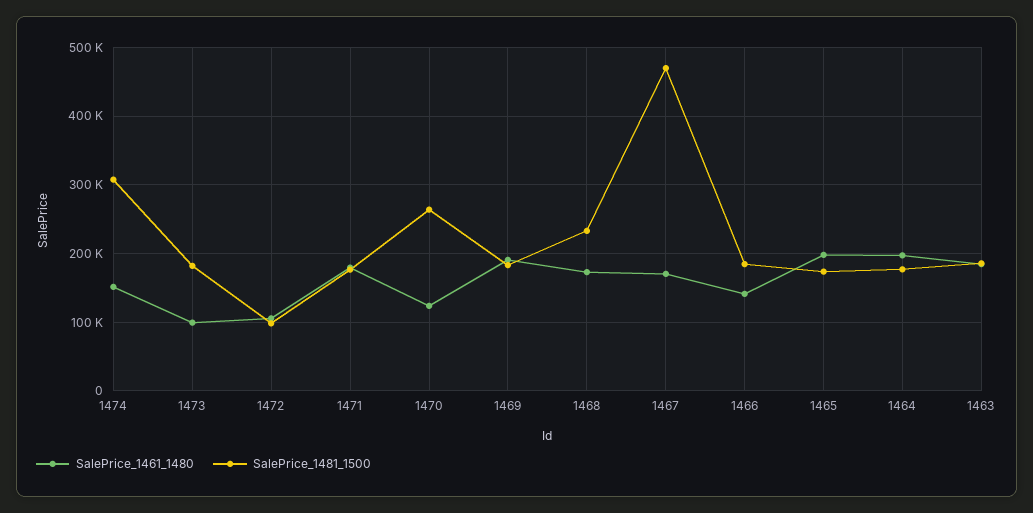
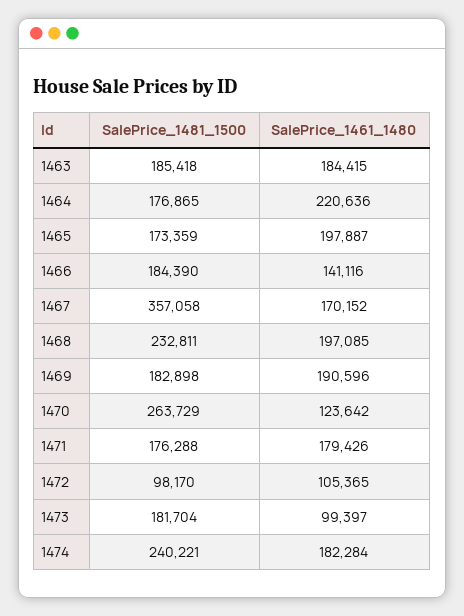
SalePrice_1461_1480, 1474: 150000 -> 182284
SalePrice_1481_1500, 1474: 310000 -> 240221
SalePrice_1461_1480, 1468: 170000 -> 197085
SalePrice_1481_1500, 1467: 470000 -> 357058
SalePrice_1461_1480, 1464: 200000 -> 220636

